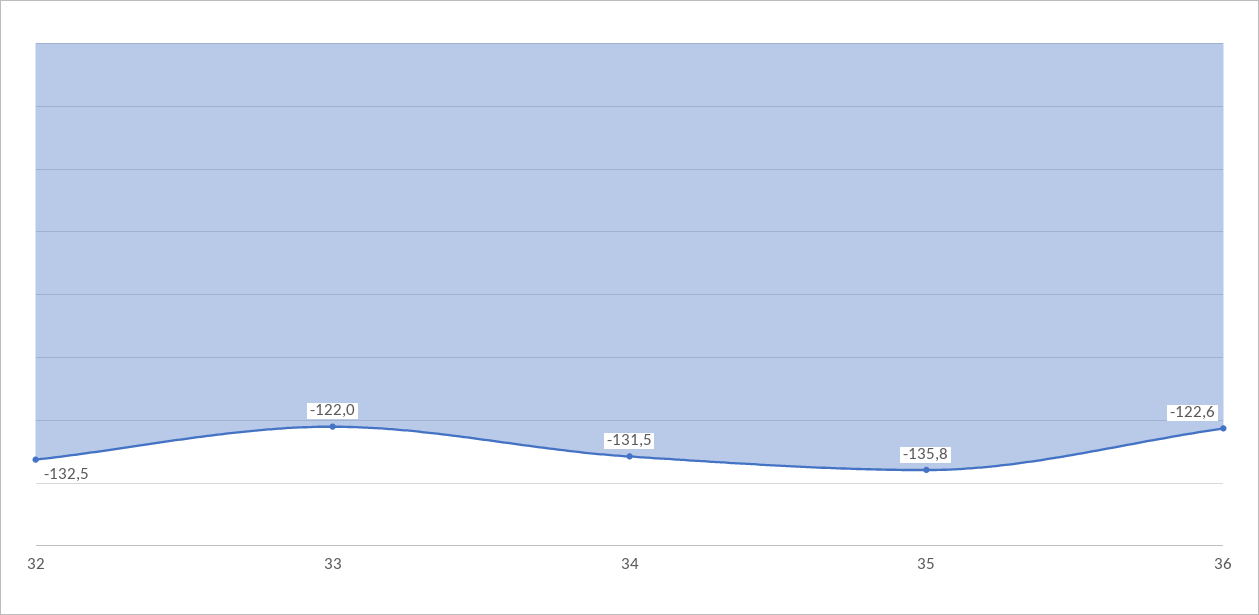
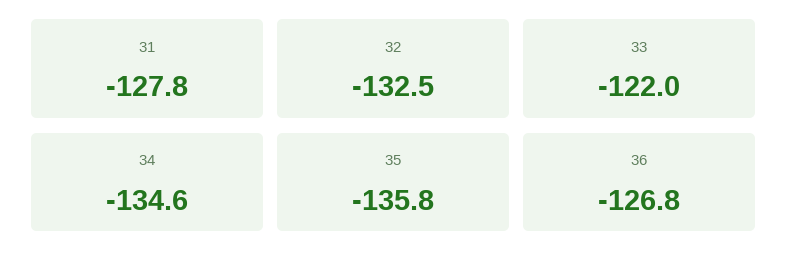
34: -131.5 -> -134.6
36: -122.6 -> -126.8
31: none -> -127.8

